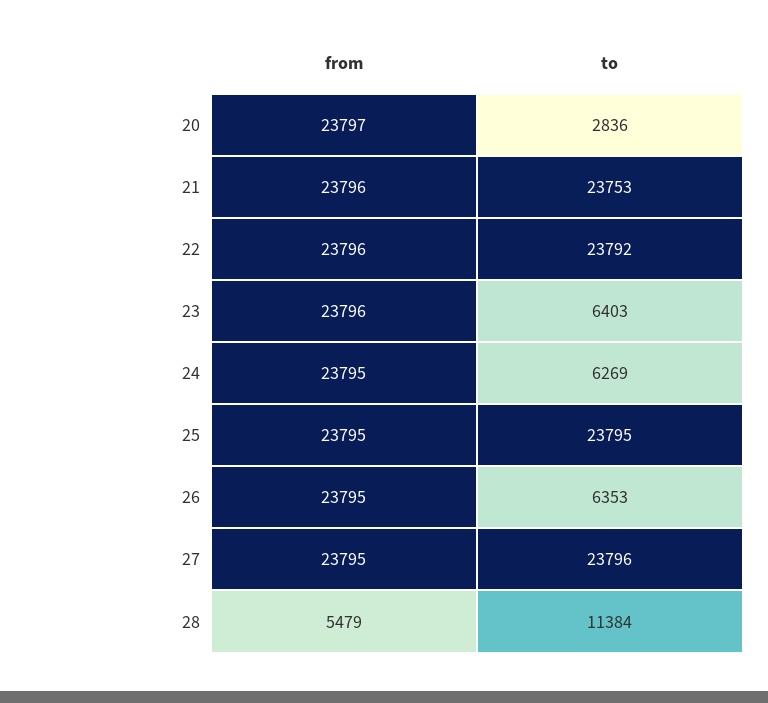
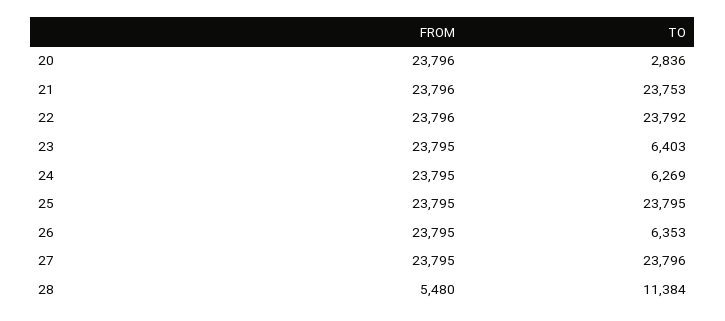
from, 20: 23797 -> 23796
from, 23: 23796 -> 23795
from, 28: 5479 -> 5480

